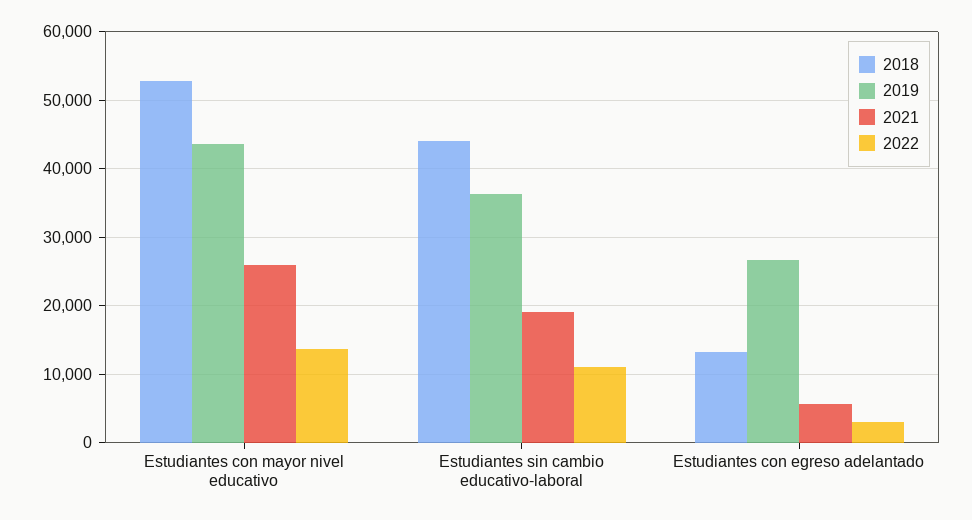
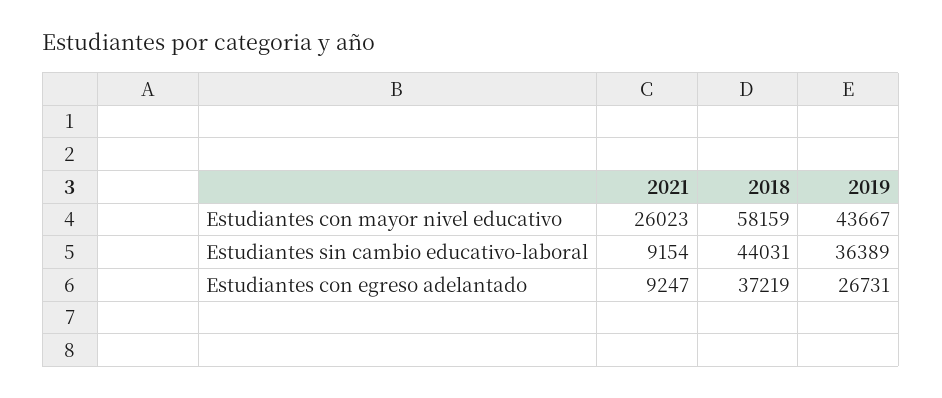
2018, Estudiantes con mayor nivel educativo: 53000 -> 58159
2022, Estudiantes con mayor nivel educativo: 14000 -> none
2021, Estudiantes sin cambio educativo-laboral: 19000 -> 9154
2022, Estudiantes sin cambio educativo-laboral: 11000 -> none
2018, Estudiantes con egreso adelantado: 13000 -> 37219
2021, Estudiantes con egreso adelantado: 6000 -> 9247
2022, Estudiantes con egreso adelantado: 3000 -> none

